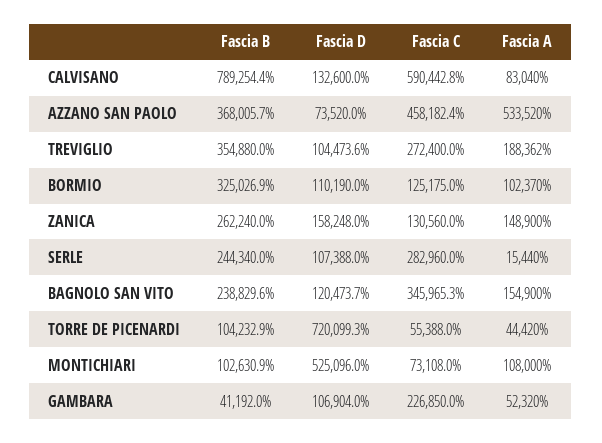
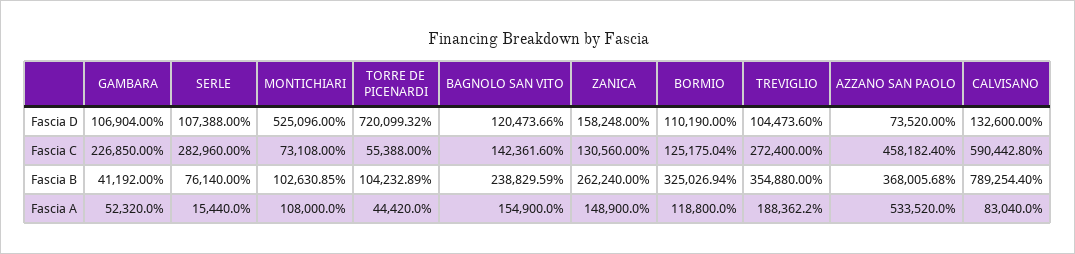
Fascia A, BORMIO: 102370 -> 118800
Fascia B, SERLE: 244340 -> 76140
Fascia C, BAGNOLO SAN VITO: 345965.3 -> 142361.6

